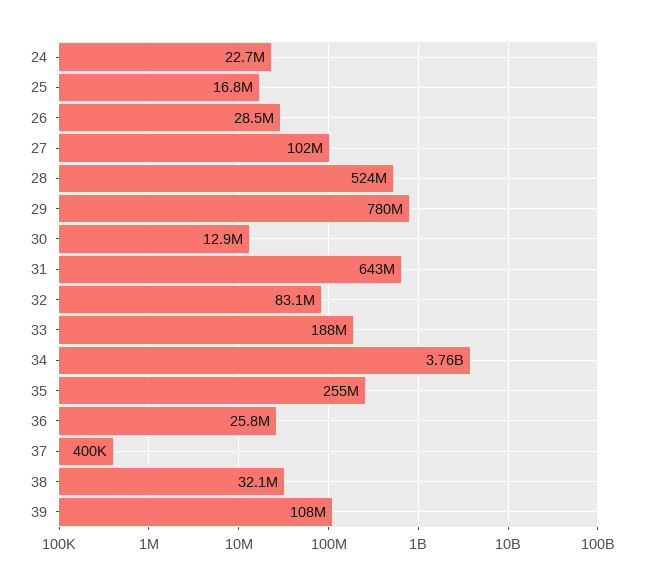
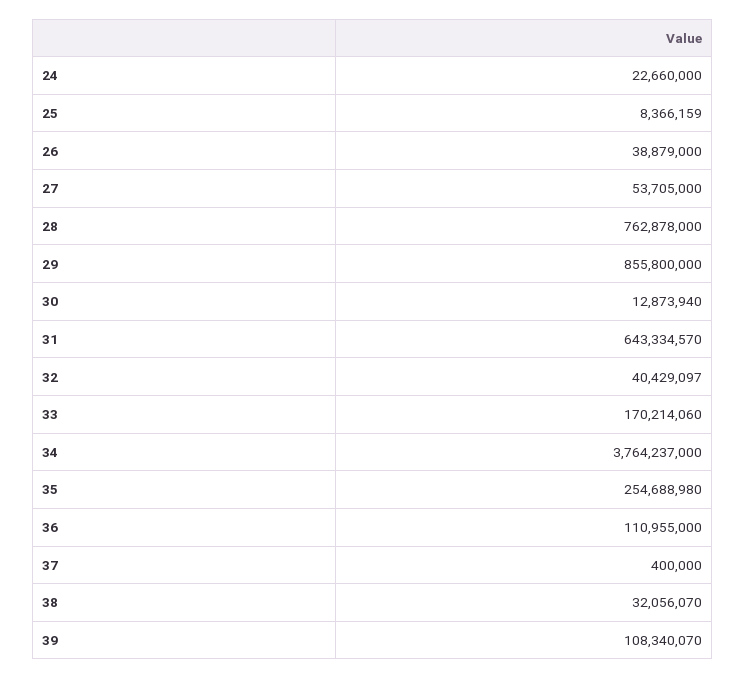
25: 16800000 -> 8366159
26: 28500000 -> 38879000
27: 102000000 -> 53705000
28: 524000000 -> 762878000
29: 780000000 -> 855800000
32: 83100000 -> 40429097
33: 188000000 -> 170214060
36: 25800000 -> 110955000

